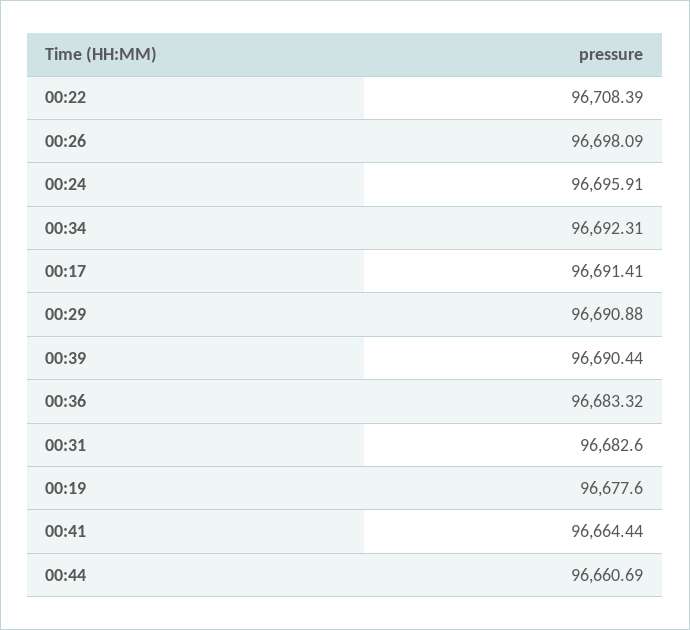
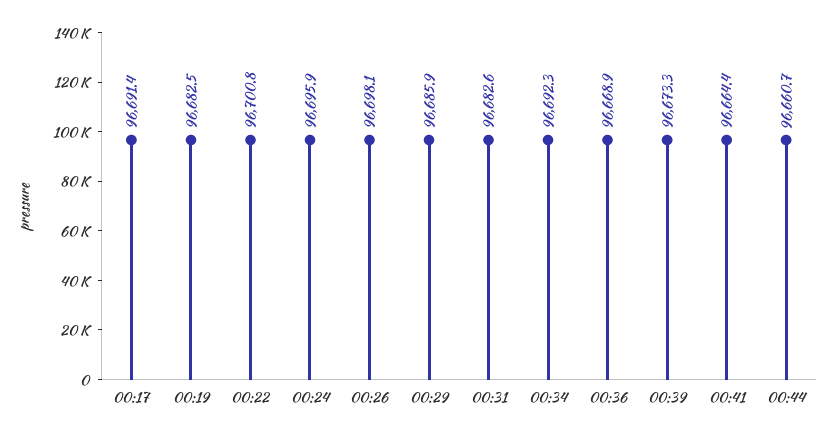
00:22: 96708.39 -> 96700.8
00:29: 96690.88 -> 96685.9
00:39: 96690.44 -> 96673.3
00:36: 96683.32 -> 96668.9
00:19: 96677.6 -> 96682.5

